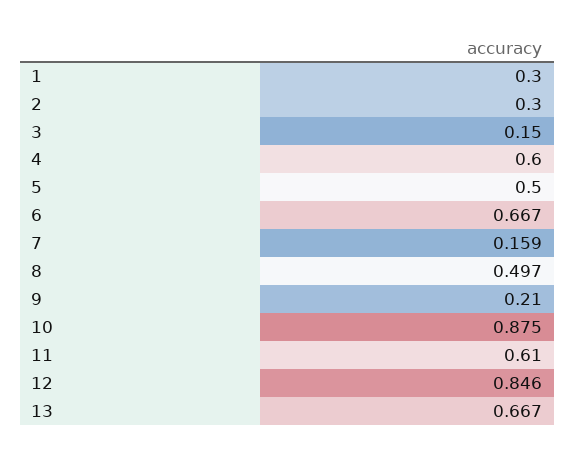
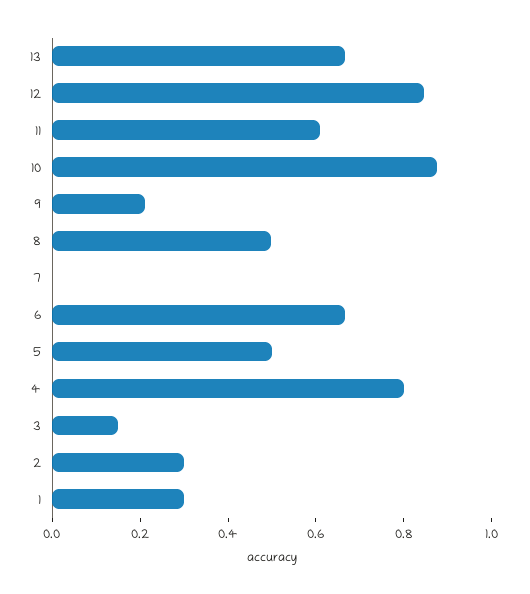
4: 0.6 -> 0.8
7: 0.159 -> 0

